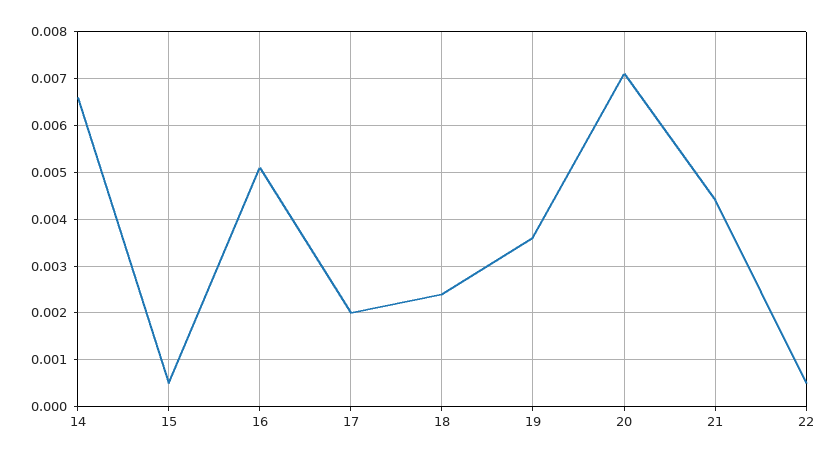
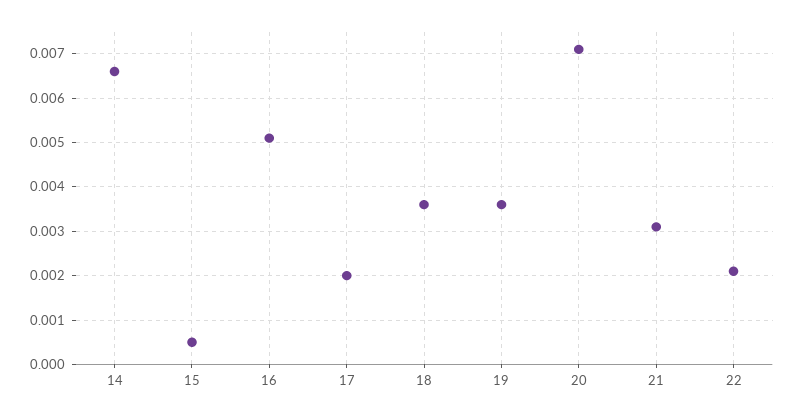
18: 0.0025 -> 0.0035
21: 0.0045 -> 0.003
22: 0.0005 -> 0.002

